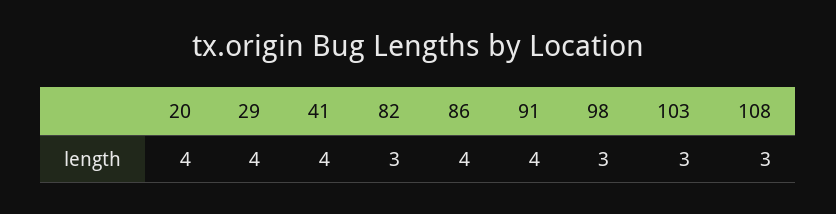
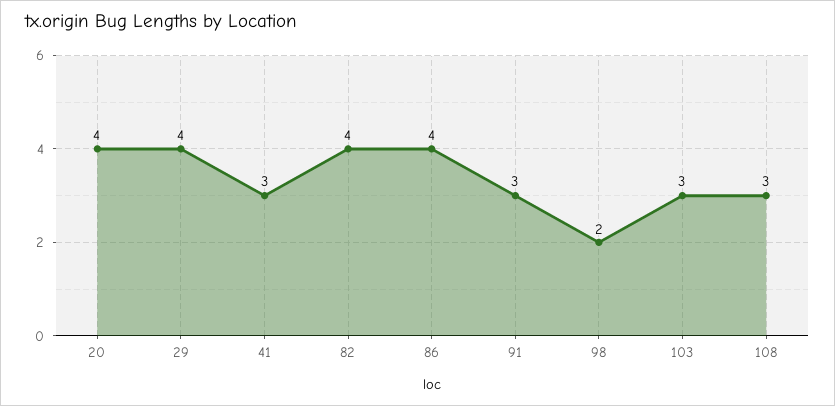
41: 4 -> 3
82: 3 -> 4
91: 4 -> 3
98: 3 -> 2

